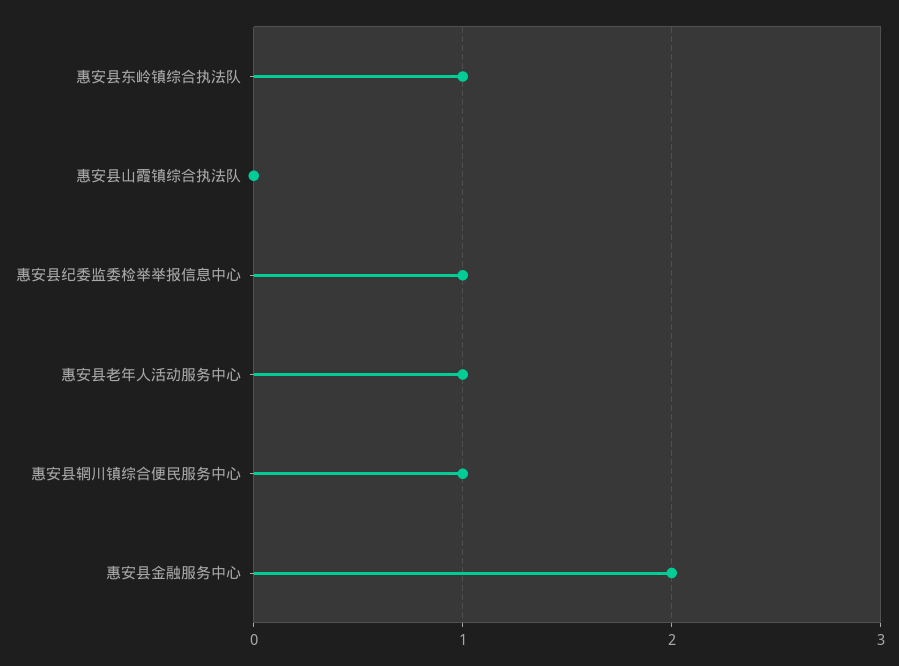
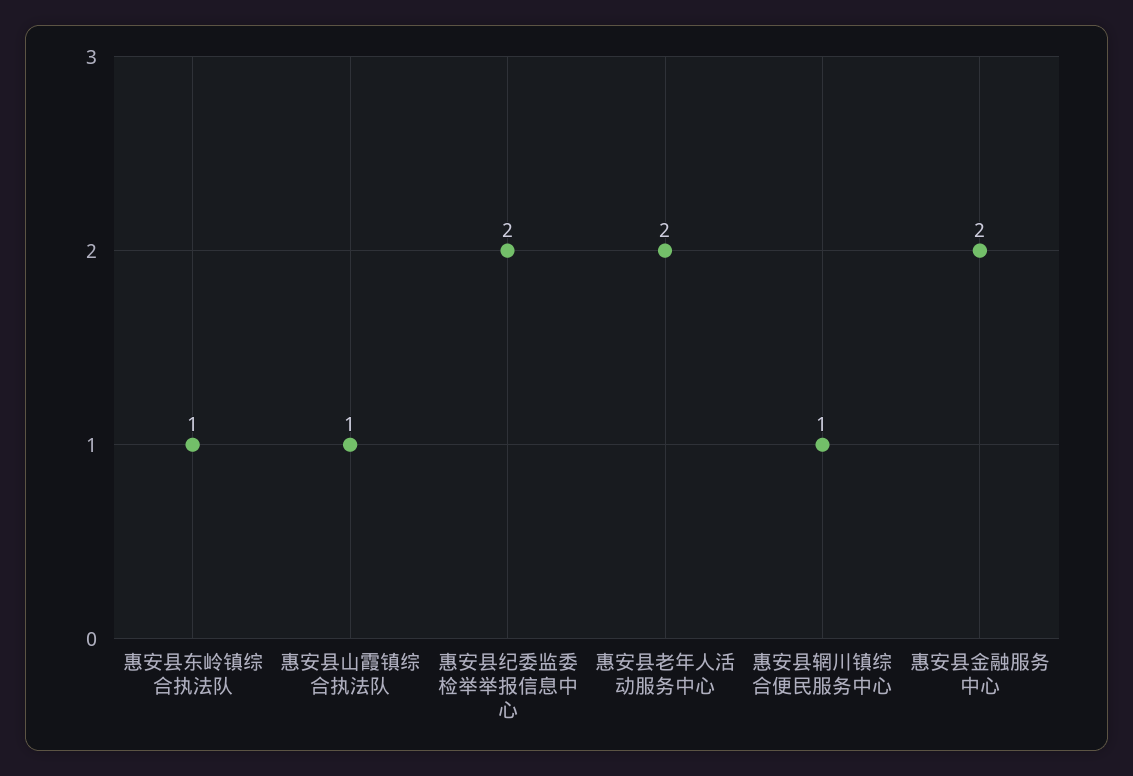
惠安县山霞镇综合执法队: 0 -> 1
惠安县纪委监委检举举报信息中心: 1 -> 2
惠安县老年人活动服务中心: 1 -> 2

